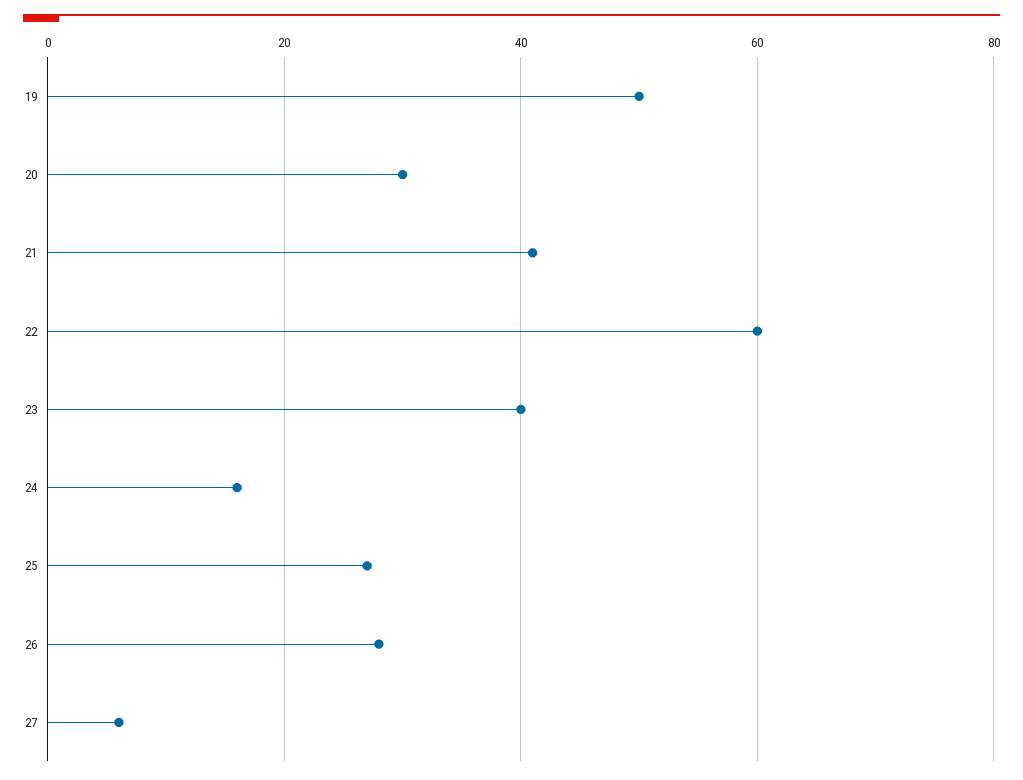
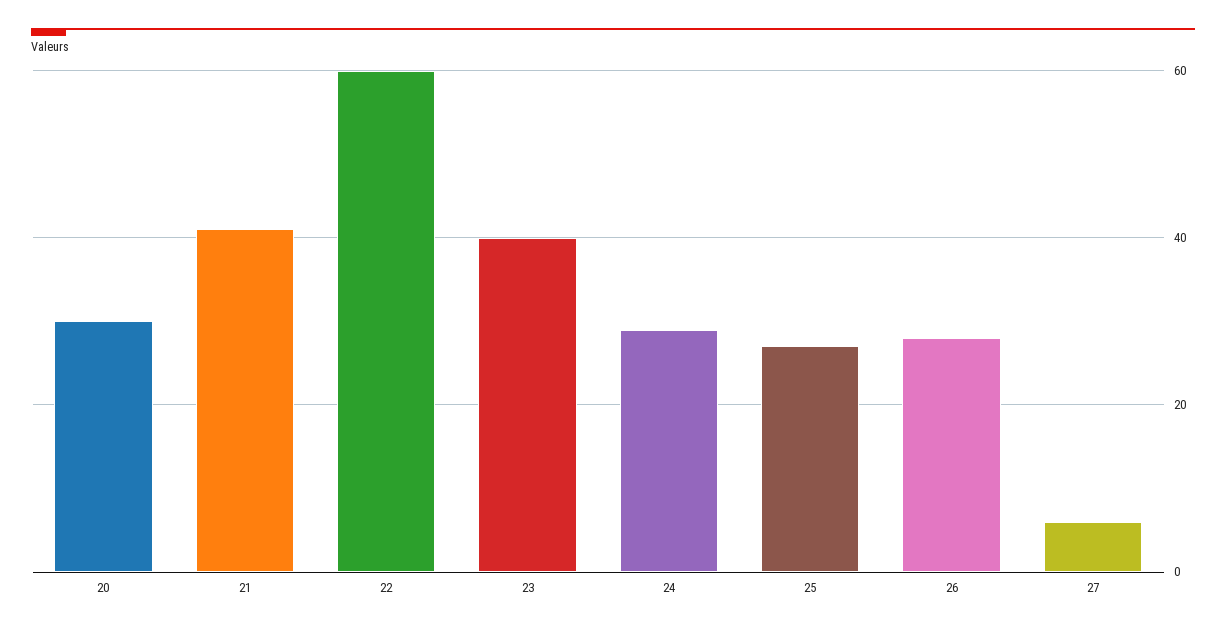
19: 50 -> none
24: 15 -> 30

